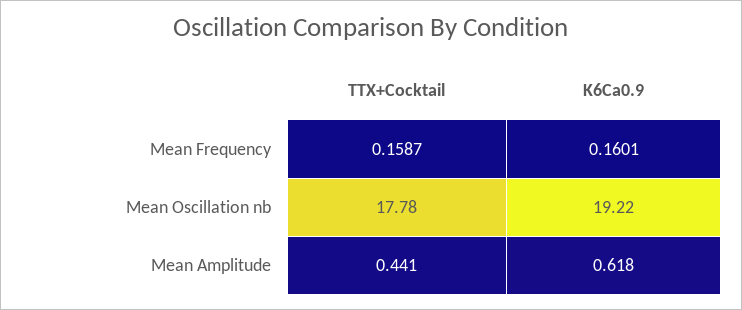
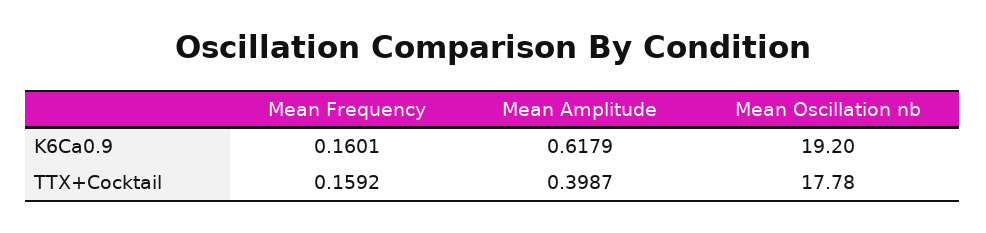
TTX+Cocktail, Mean Frequency: 0.1587 -> 0.1592
K6Ca0.9, Mean Oscillation nb: 19.22 -> 19.2
TTX+Cocktail, Mean Amplitude: 0.441 -> 0.3987

